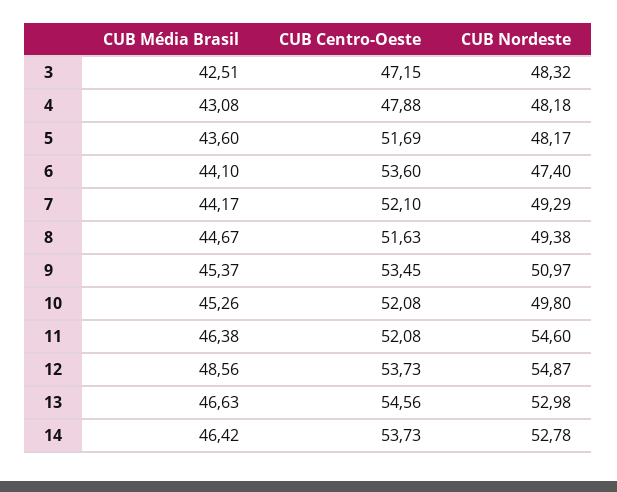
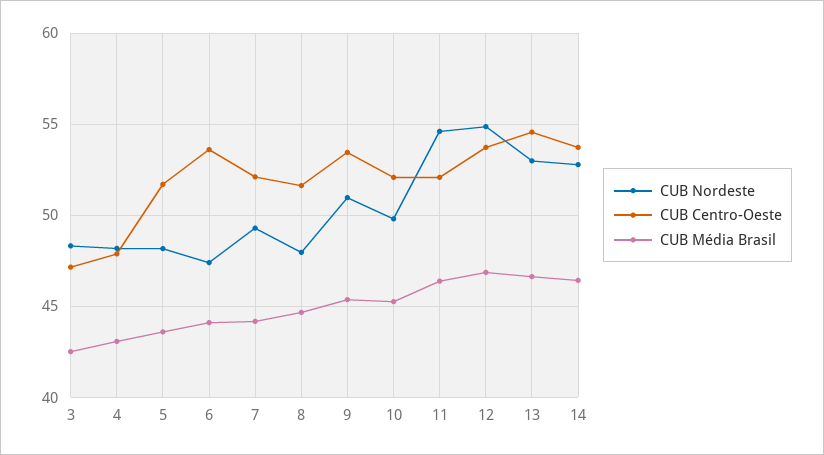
CUB Nordeste, 8: 49.38 -> 48
CUB Média Brasil, 12: 48.56 -> 47

